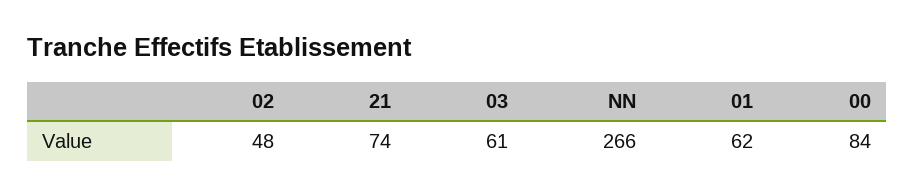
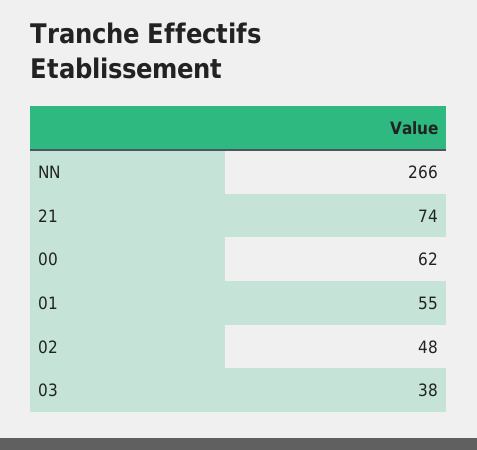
03: 61 -> 38
01: 62 -> 55
00: 84 -> 62

